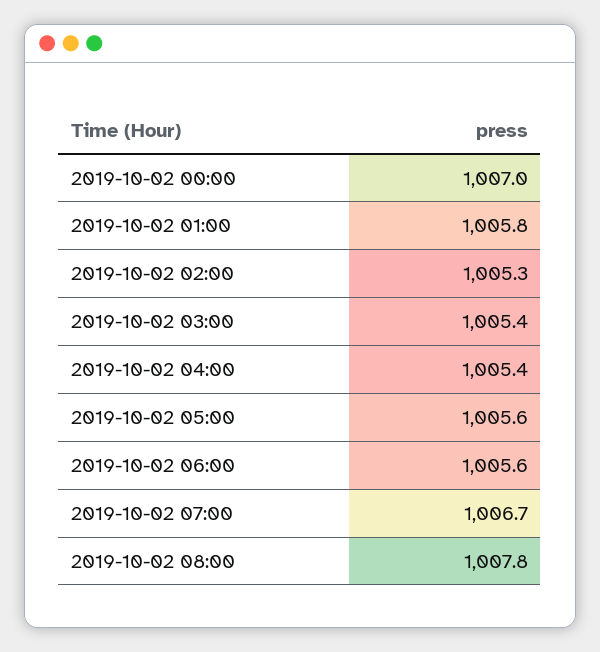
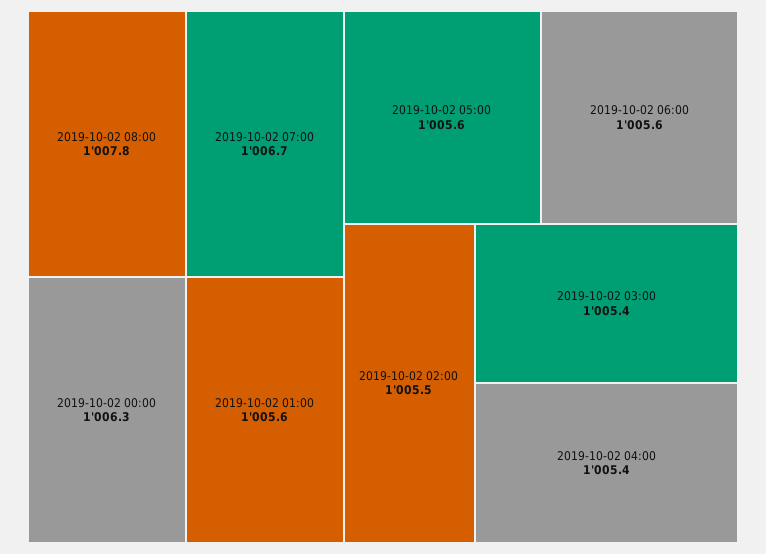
2019-10-02 00:00: 1007 -> 1006.3
2019-10-02 01:00: 1005.8 -> 1005.6
2019-10-02 02:00: 1005.3 -> 1005.5

